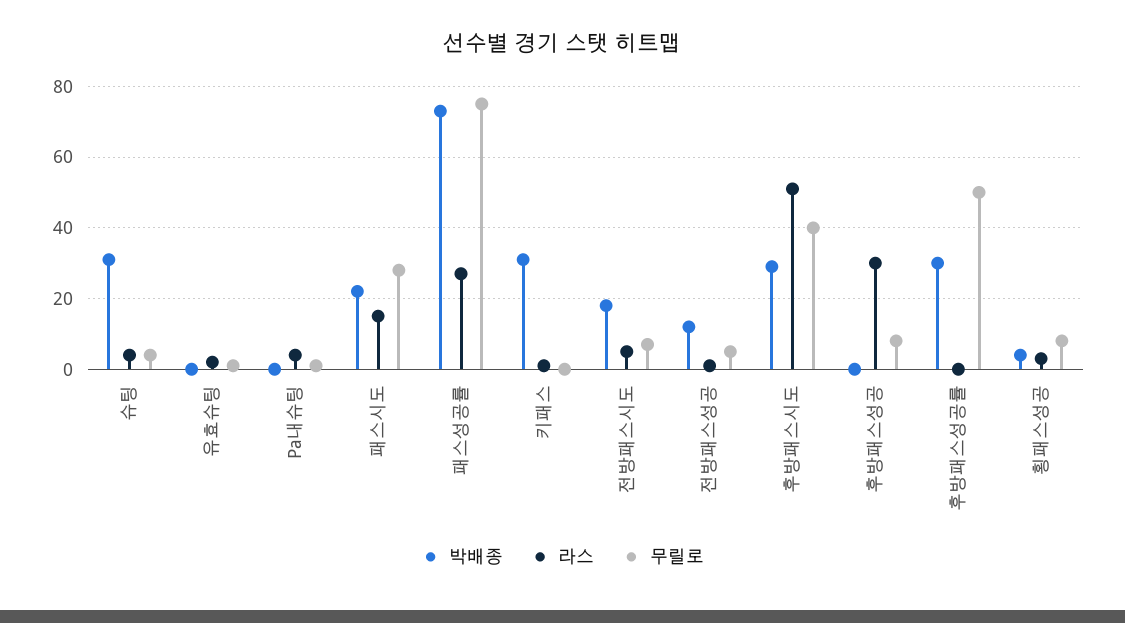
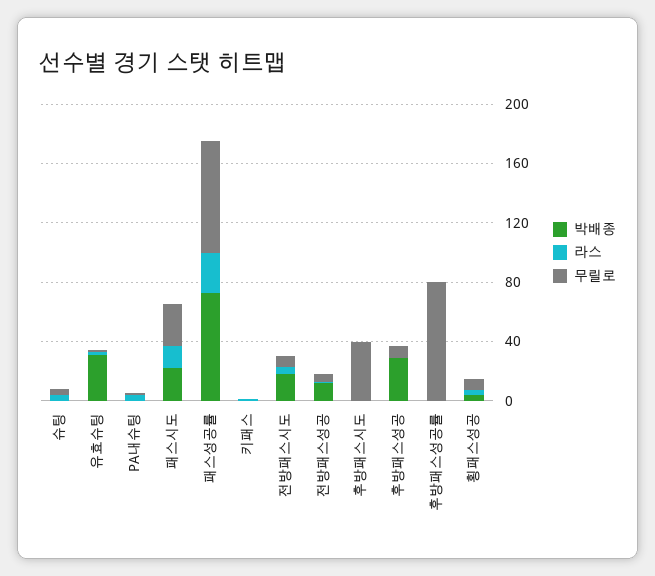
박배종, 슈팅: 30 -> 0
박배종, 유효슈팅: 0 -> 30
박배종, 키패스: 30 -> 0
박배종, 후방패스시도: 30 -> 0
라스, 후방패스시도: 50 -> 0
박배종, 후방패스성공: 0 -> 30
라스, 후방패스성공: 30 -> 0
박배종, 후방패스성공률: 30 -> 0
무릴로, 후방패스성공률: 50 -> 80

